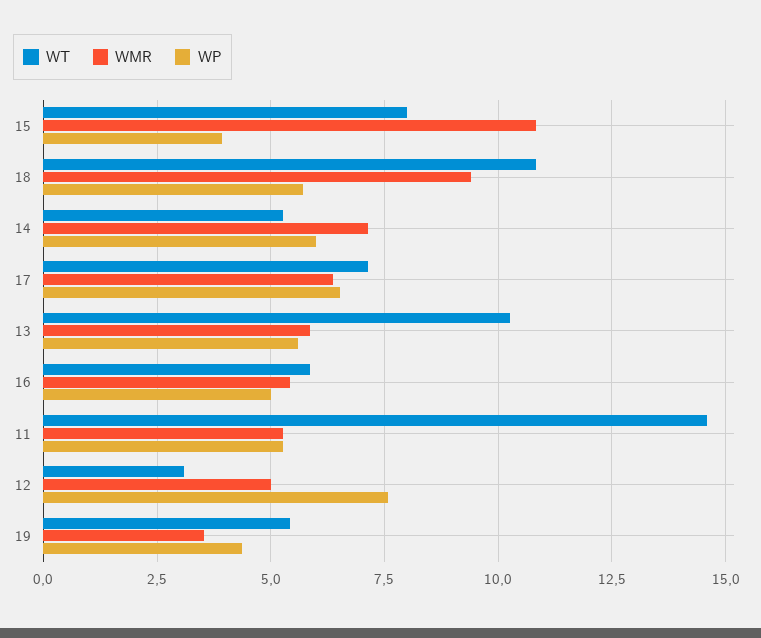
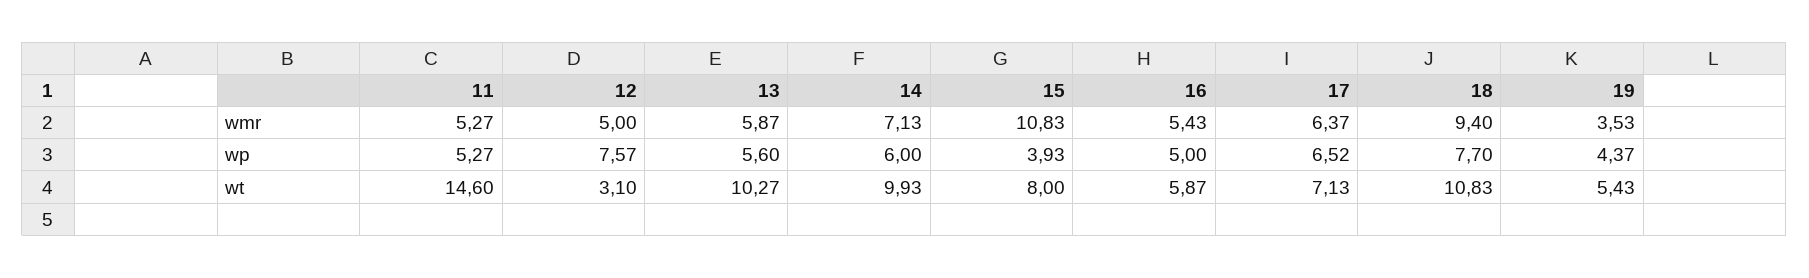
WP, 18: 5.75 -> 7.7
WT, 14: 5.25 -> 9.93

